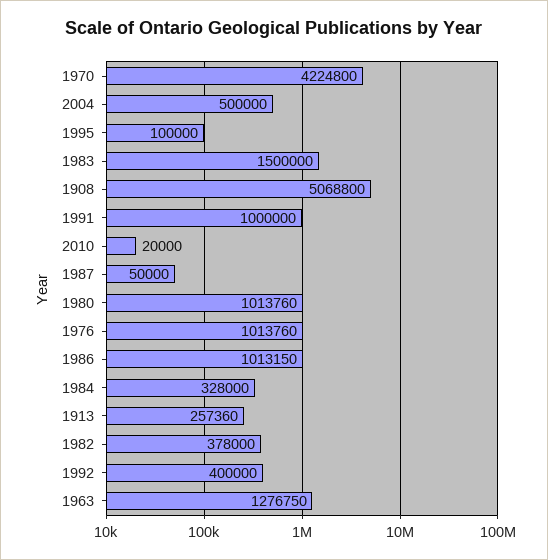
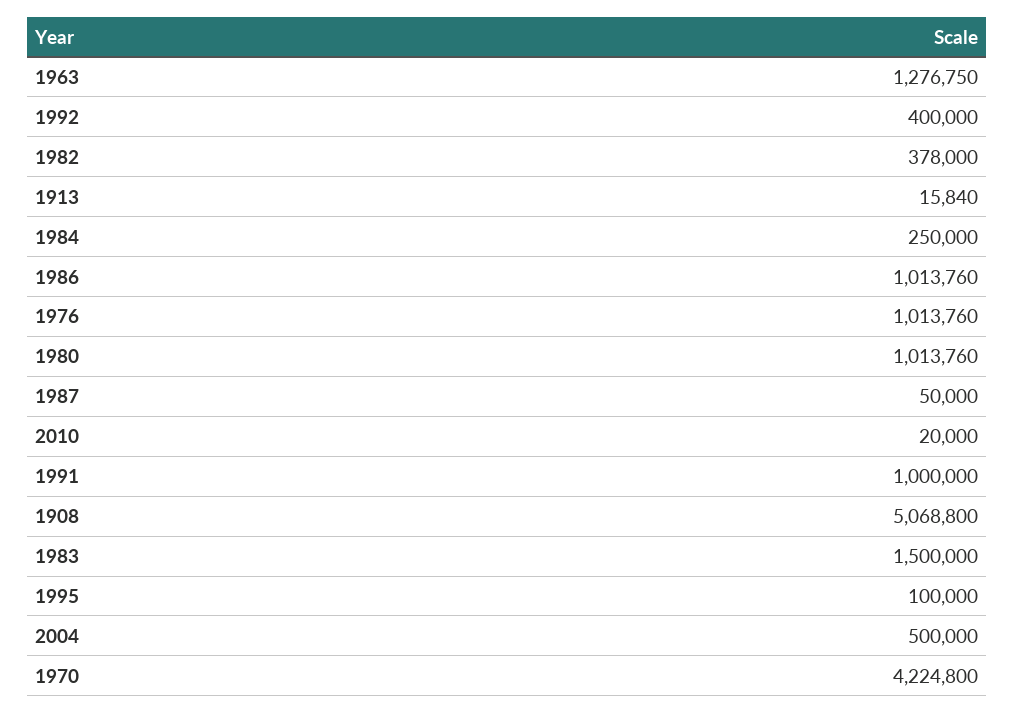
1986: 1013150 -> 1013760
1984: 328000 -> 250000
1913: 257360 -> 15840

